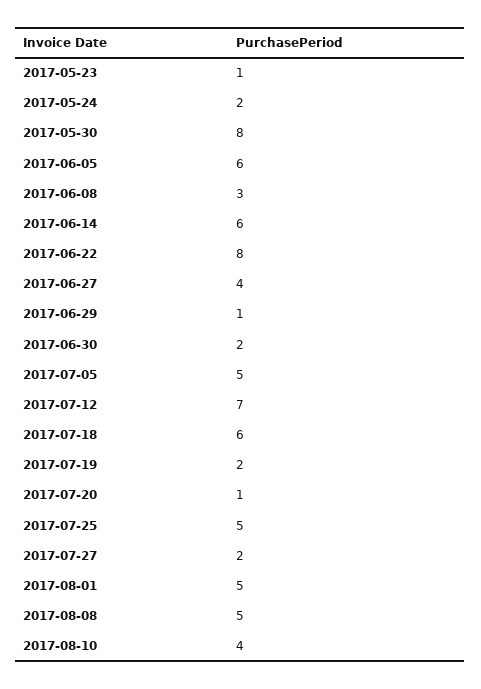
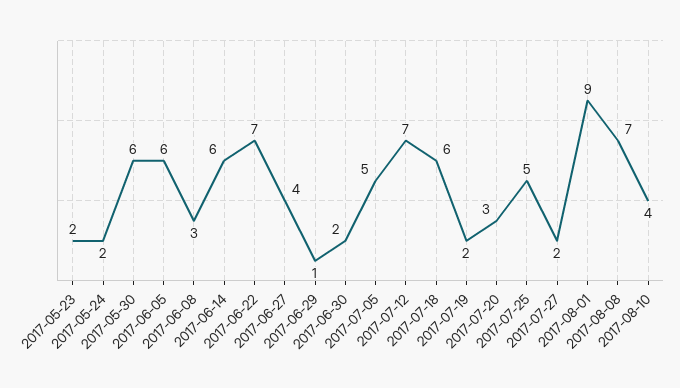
2017-05-23: 1 -> 2
2017-05-30: 8 -> 6
2017-06-22: 8 -> 7
2017-07-20: 1 -> 3
2017-08-01: 5 -> 9
2017-08-08: 5 -> 7

